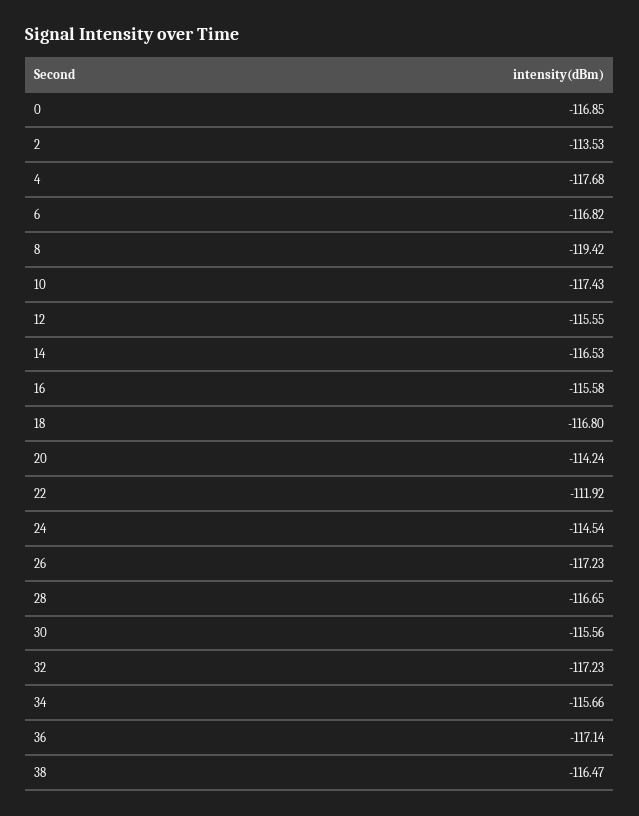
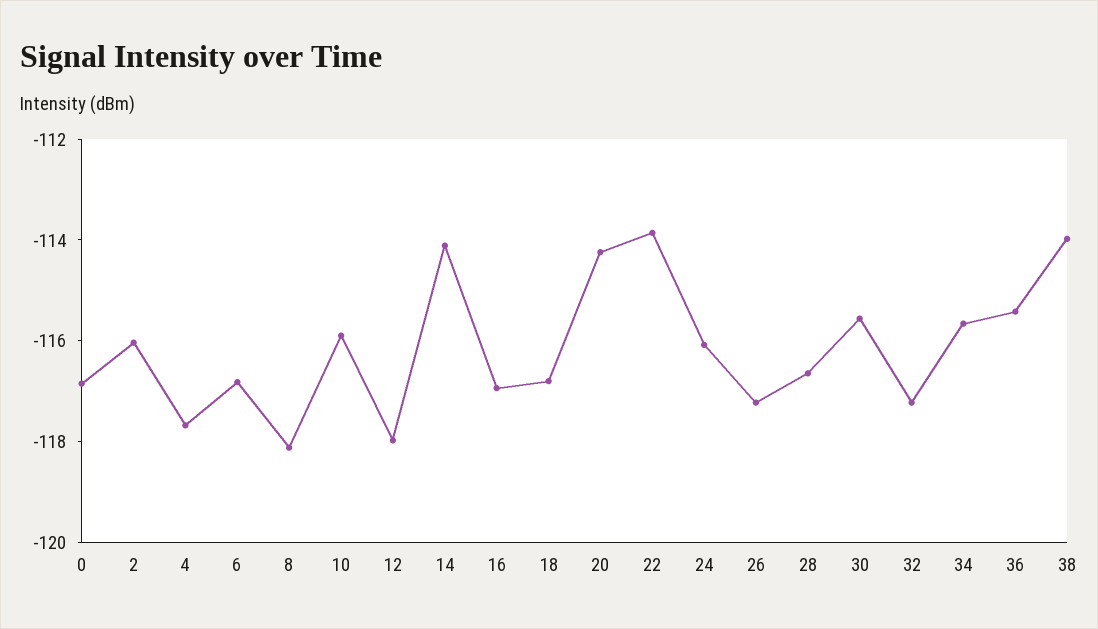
2: -113.53 -> -116
8: -119.42 -> -118
10: -117.43 -> -116
12: -115.55 -> -118
14: -116.53 -> -114
16: -115.58 -> -117
22: -111.92 -> -114
24: -114.54 -> -116
36: -117.14 -> -115.5
38: -116.47 -> -114

